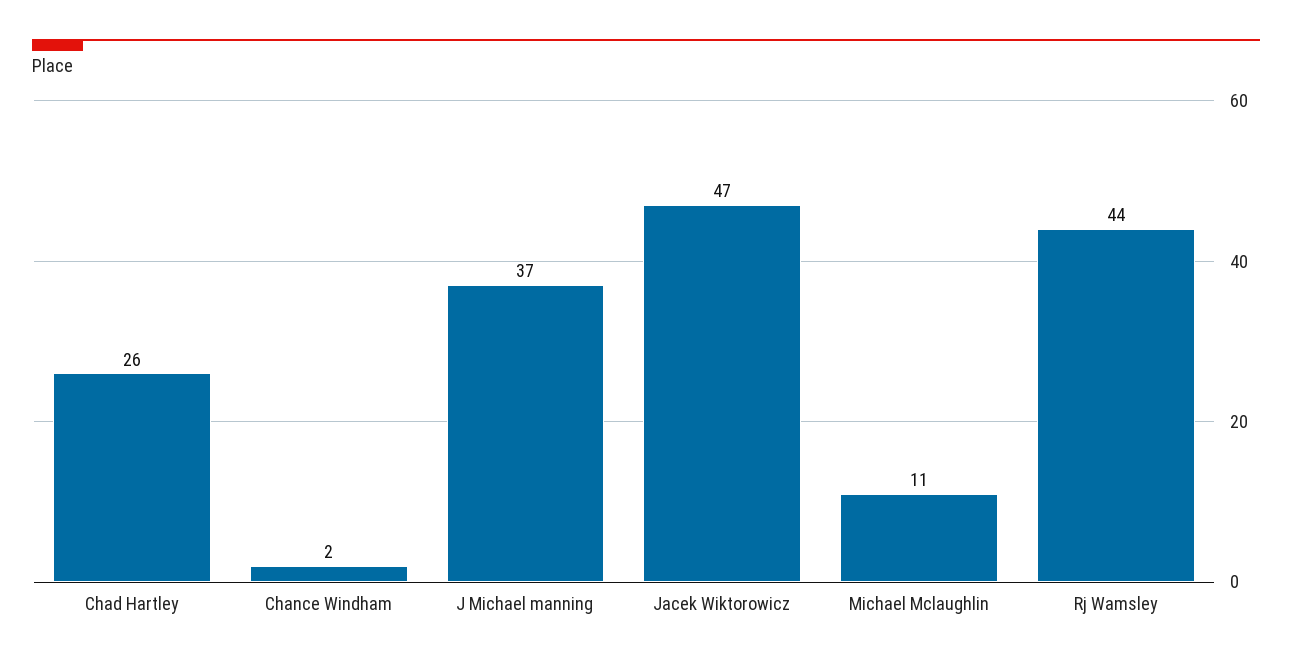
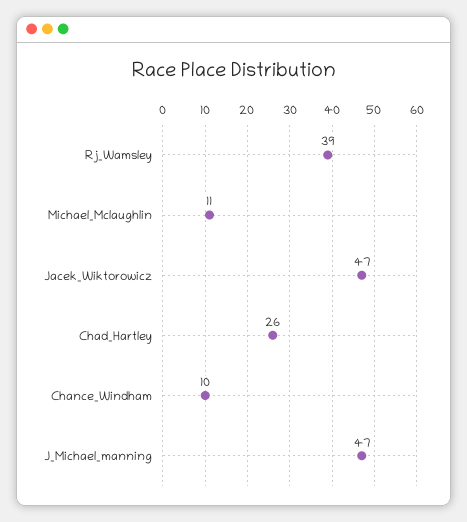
Chance Windham: 2 -> 10
J Michael manning: 37 -> 47
Rj Wamsley: 44 -> 39

